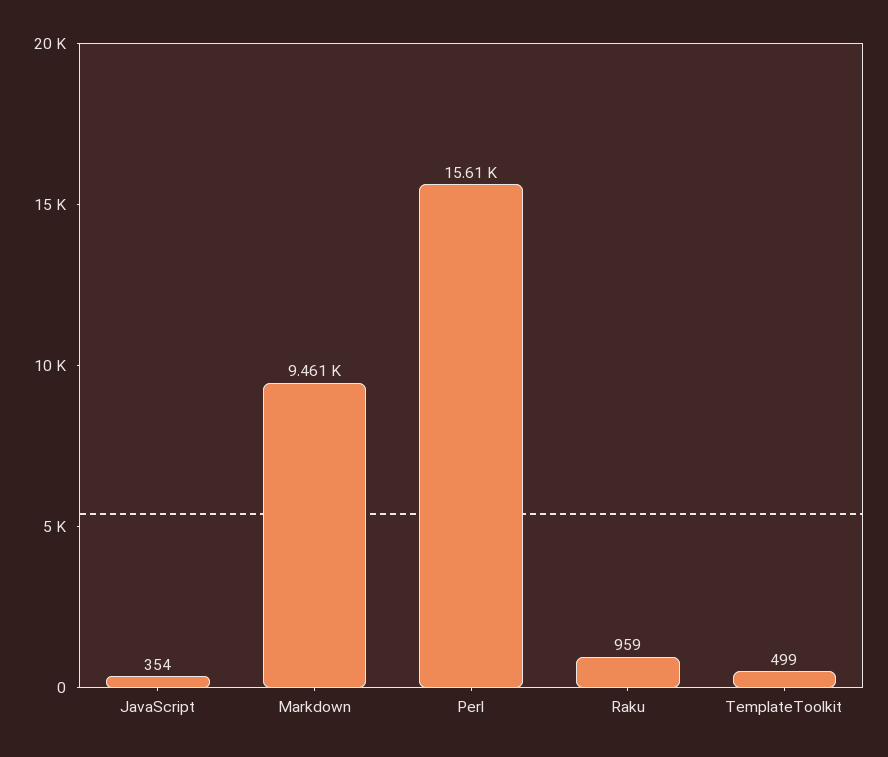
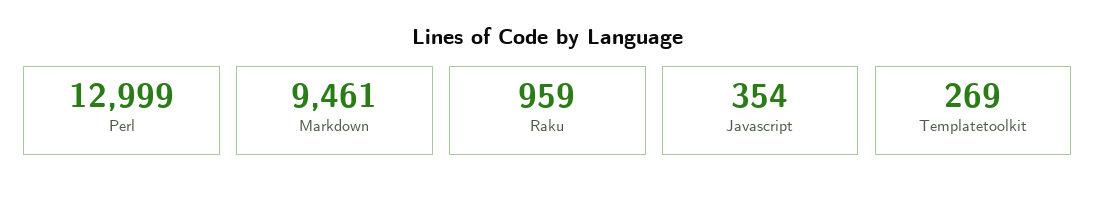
Perl: 15610 -> 12999
TemplateToolkit: 499 -> 269

